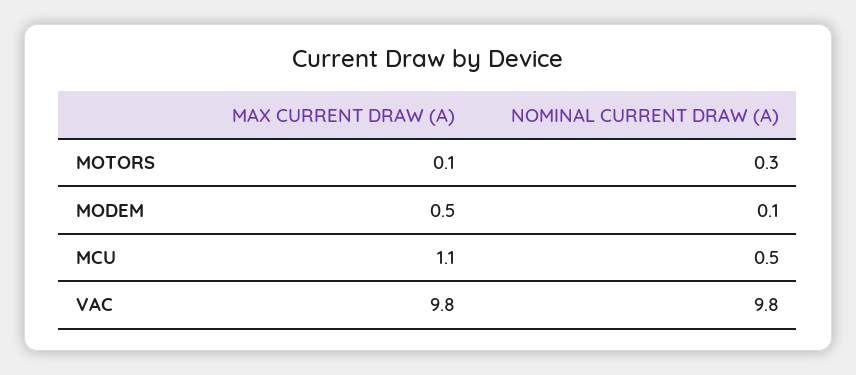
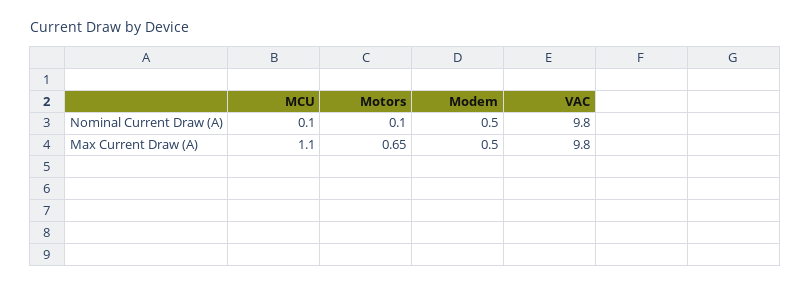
MAX CURRENT DRAW (A), MOTORS: 0.1 -> 0.65
NOMINAL CURRENT DRAW (A), MOTORS: 0.3 -> 0.1
NOMINAL CURRENT DRAW (A), MODEM: 0.1 -> 0.5
NOMINAL CURRENT DRAW (A), MCU: 0.5 -> 0.1

